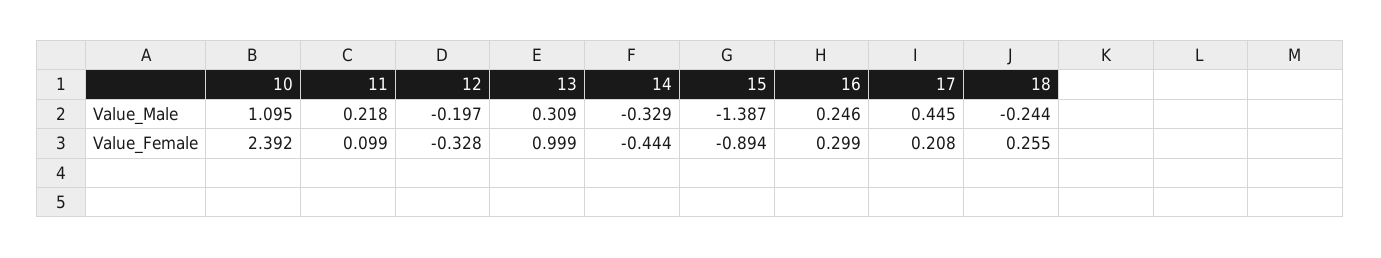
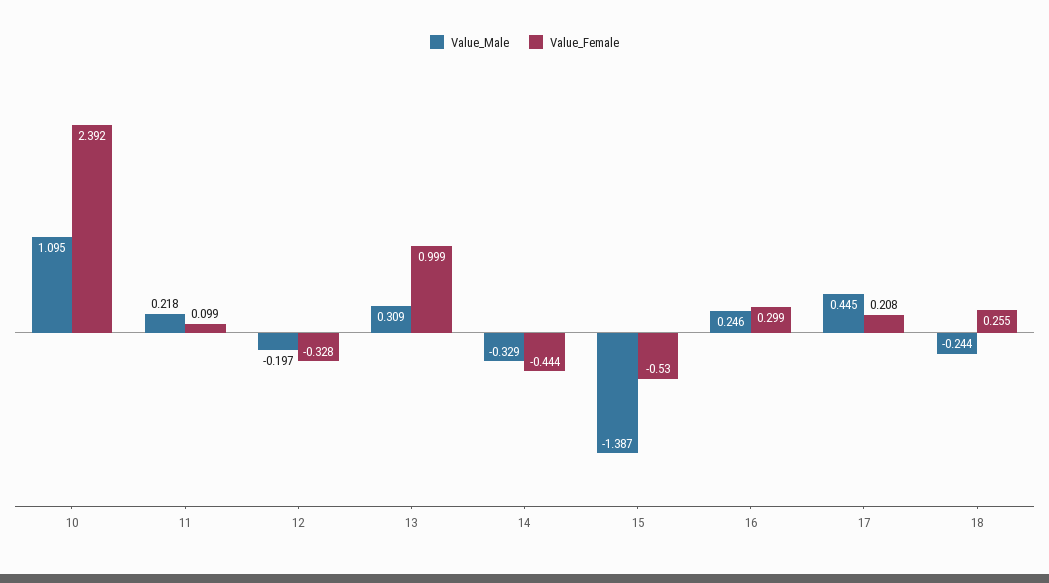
Value_Female, 15: -0.894 -> -0.53

